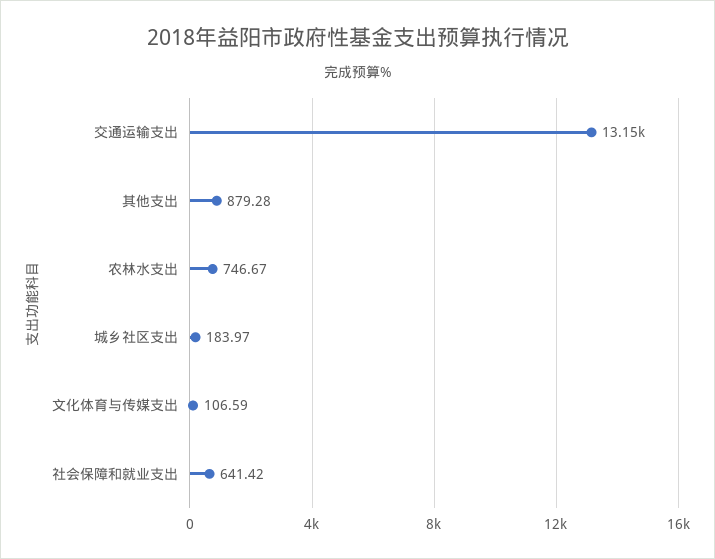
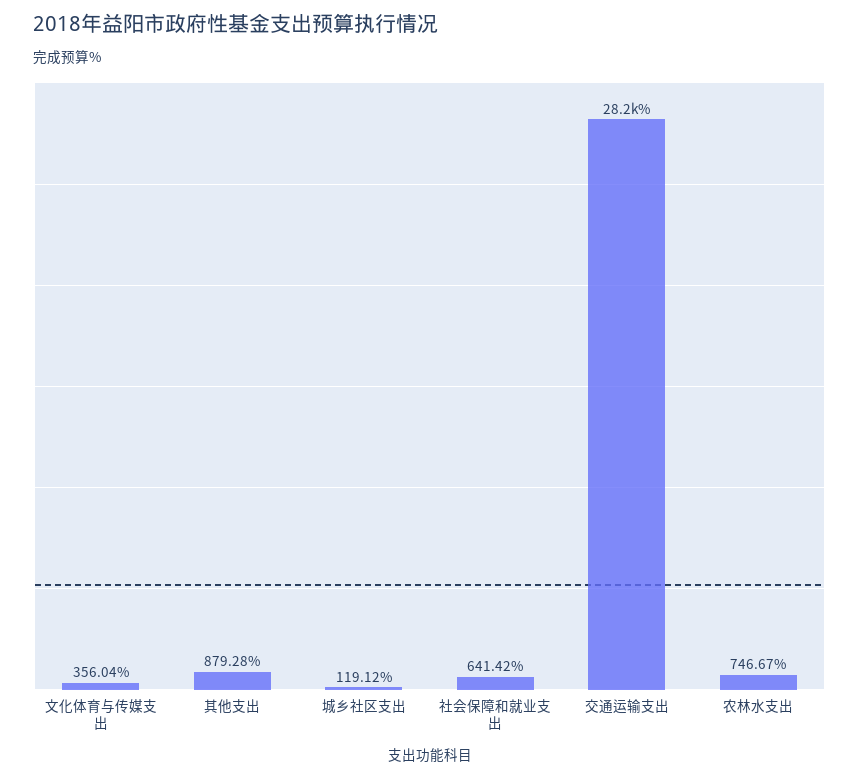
交通运输支出: 13150 -> 28200
城乡社区支出: 183.97 -> 119.12
文化体育与传媒支出: 106.59 -> 356.04

